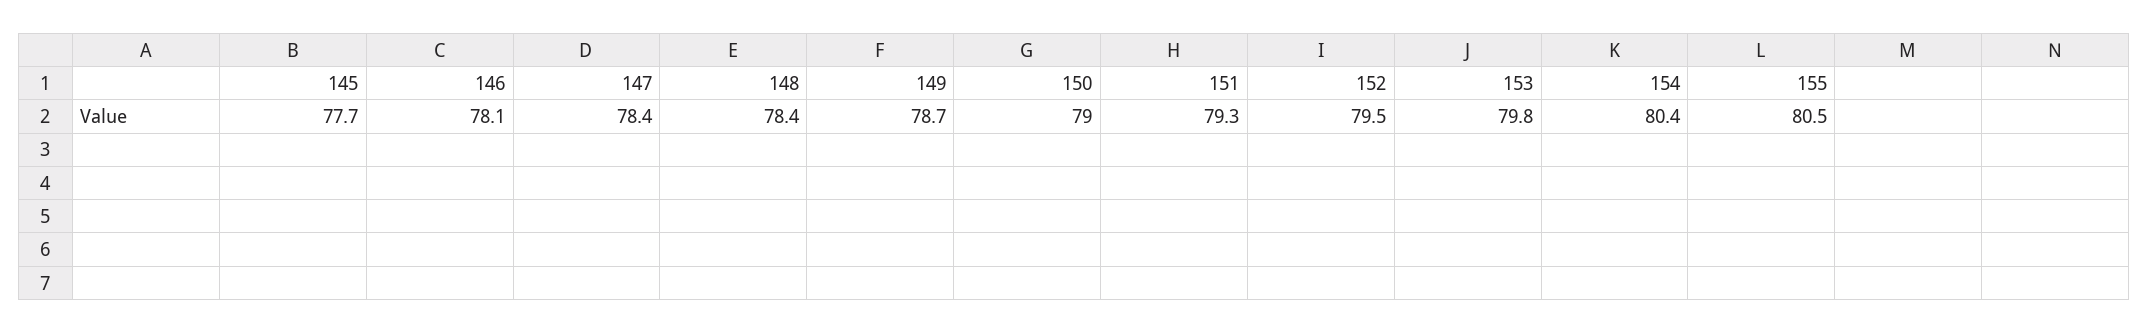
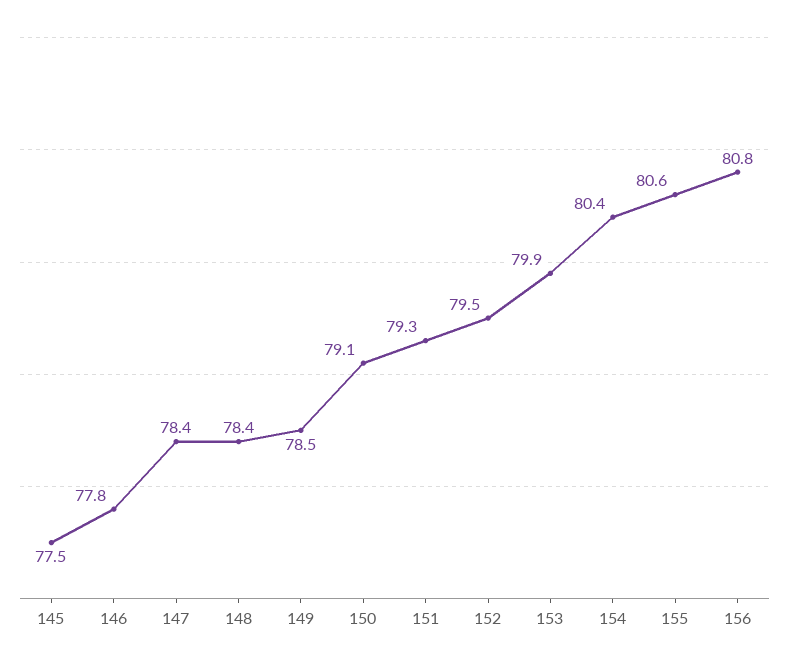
145: 77.7 -> 77.5
146: 78.1 -> 77.8
149: 78.7 -> 78.5
150: 79 -> 79.1
153: 79.8 -> 79.9
155: 80.5 -> 80.6
156: none -> 80.8

